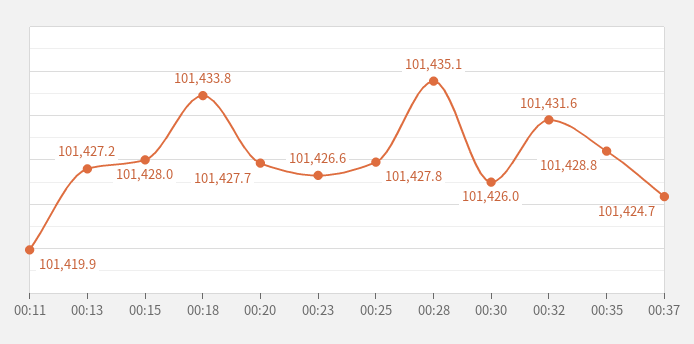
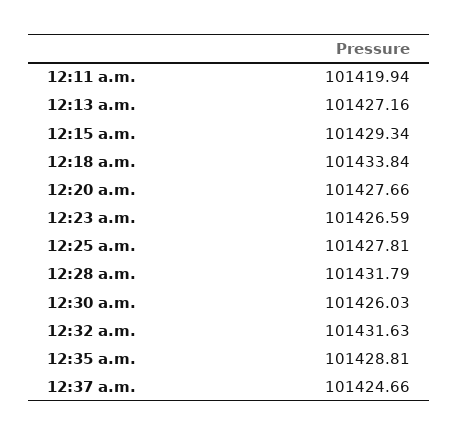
00:15: 101428 -> 101429.34
00:28: 101435.1 -> 101431.79

